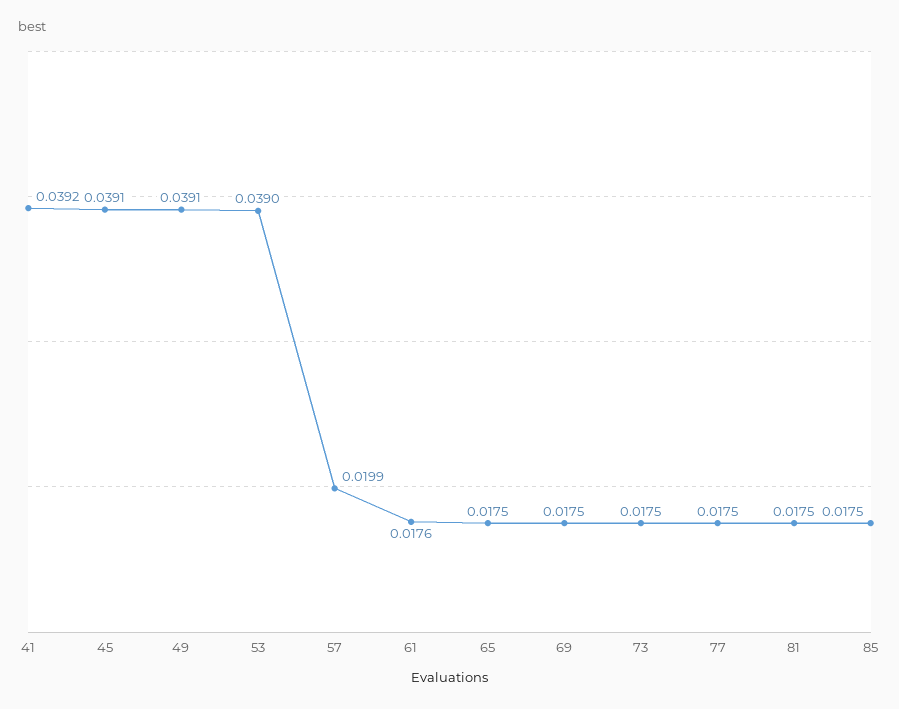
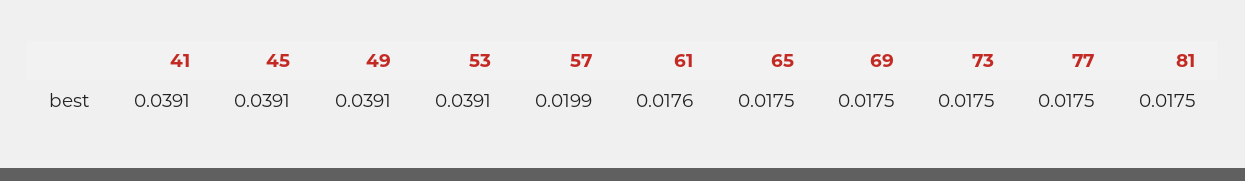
41: 0.0392 -> 0.0391
53: 0.039 -> 0.0391
85: 0.0175 -> none

